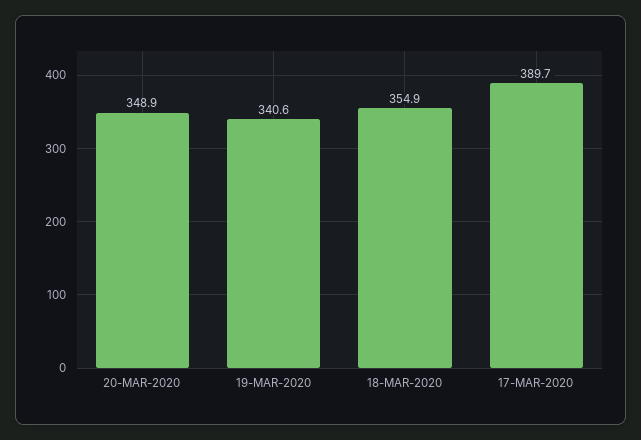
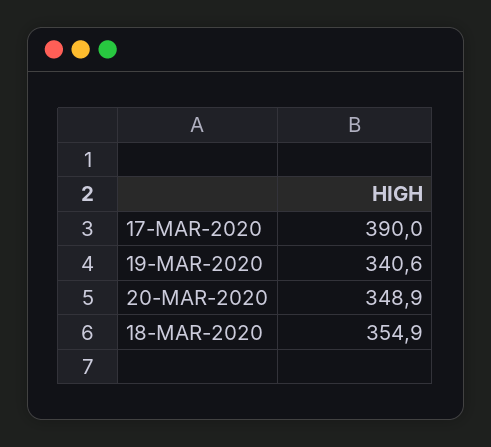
17-MAR-2020: 389.7 -> 390

